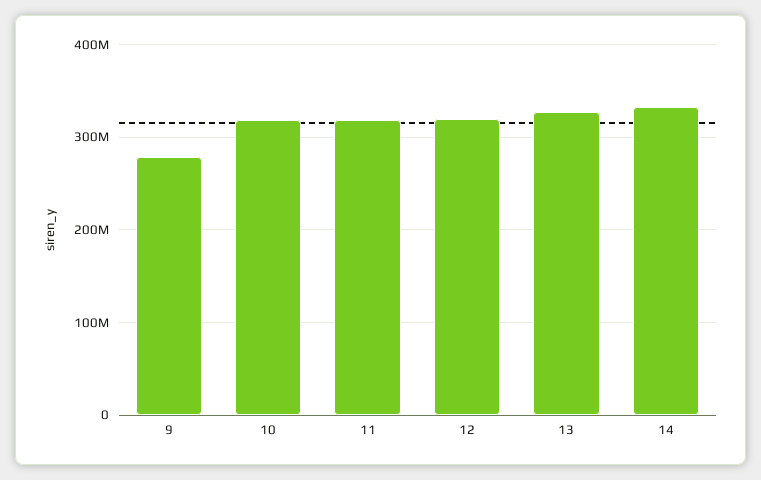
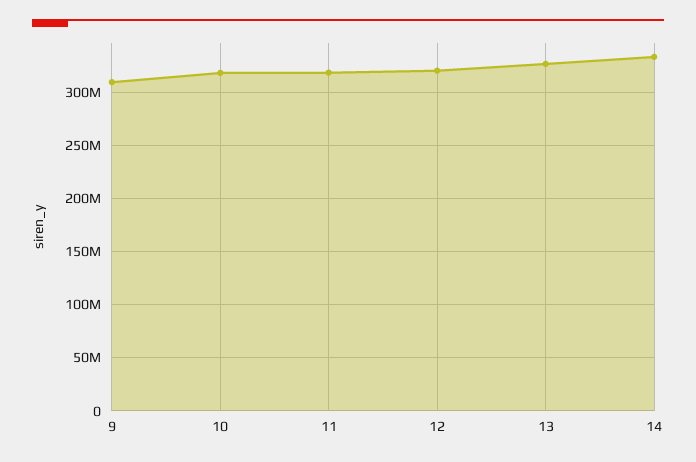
9: 280000000 -> 310000000

